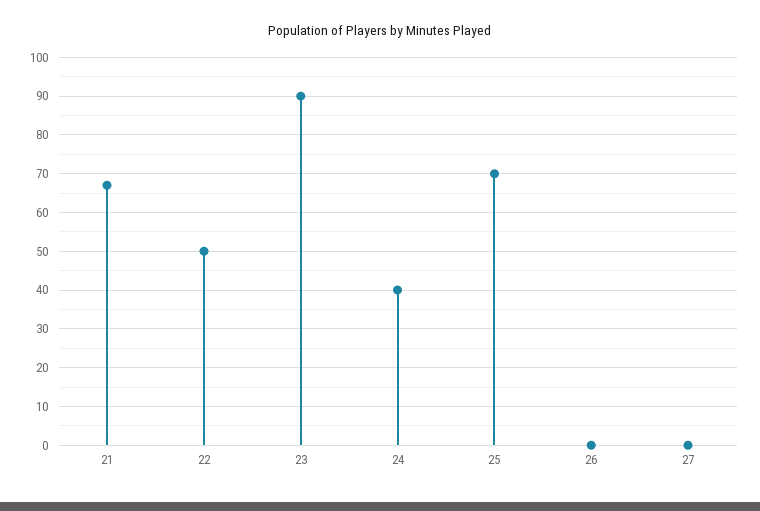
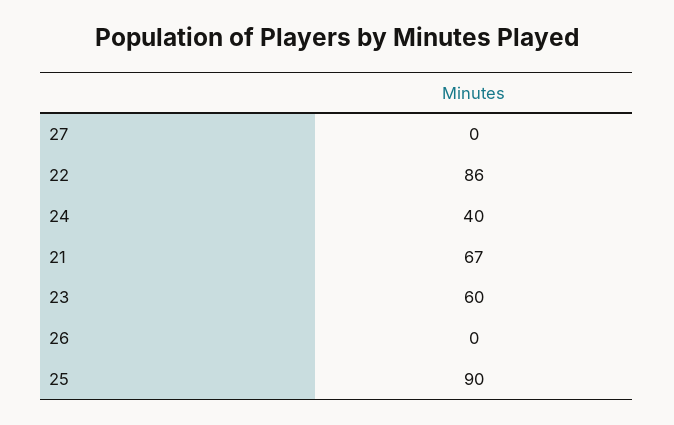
22: 50 -> 86
23: 90 -> 60
25: 70 -> 90

